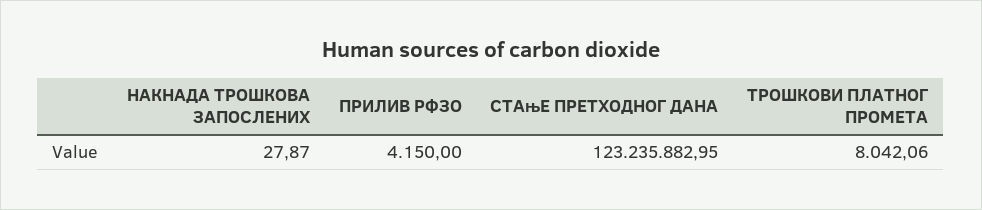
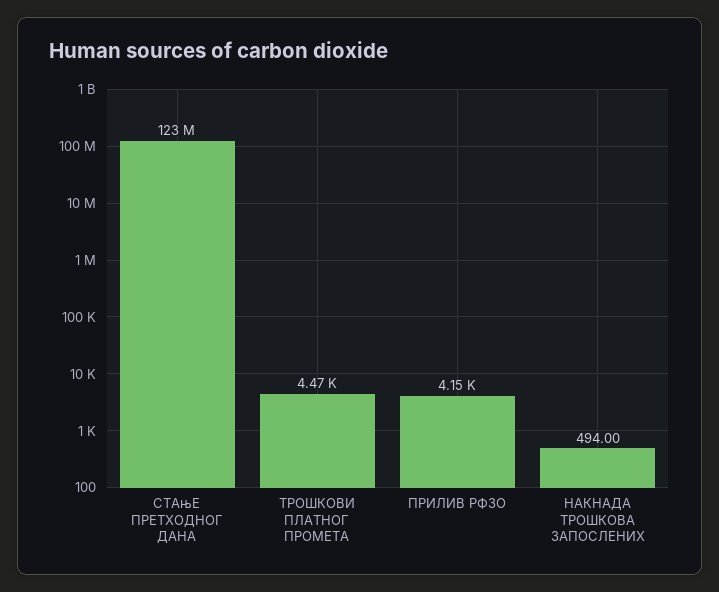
НАКНАДА ТРОШКОВА ЗАПОСЛЕНИХ: 27.87 -> 494
ТРОШКОВИ ПЛАТНОГ ПРОМЕТА: 8042.06 -> 4470

